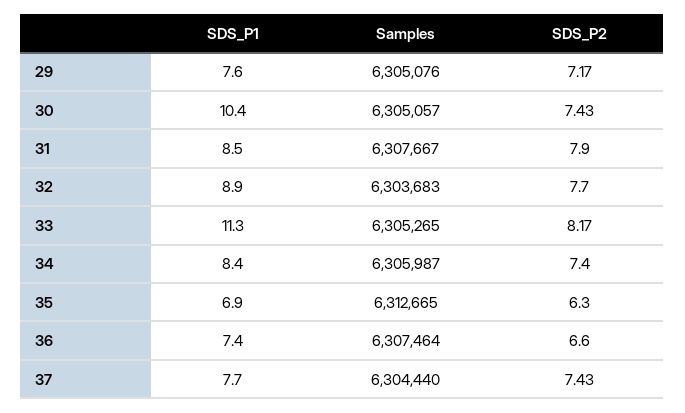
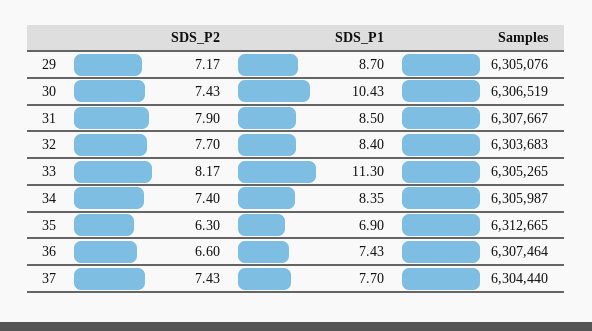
SDS_P1, 29: 7.6 -> 8.7
Samples, 30: 6305057 -> 6306519
SDS_P1, 32: 8.9 -> 8.4

